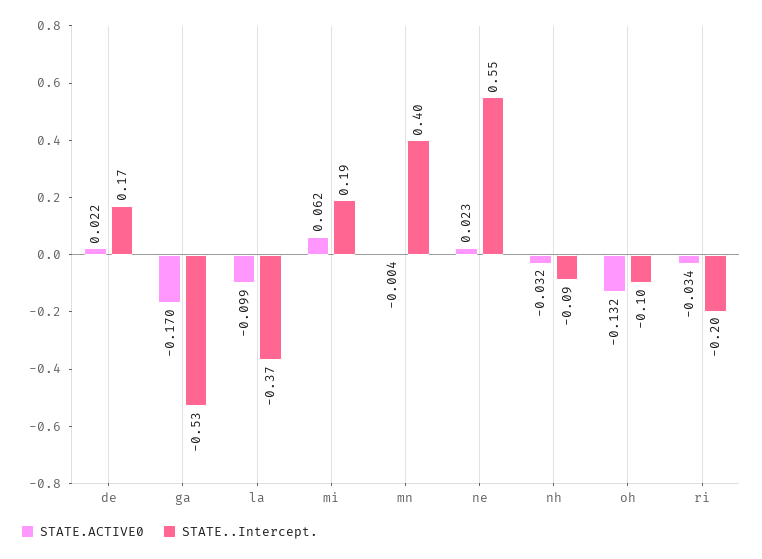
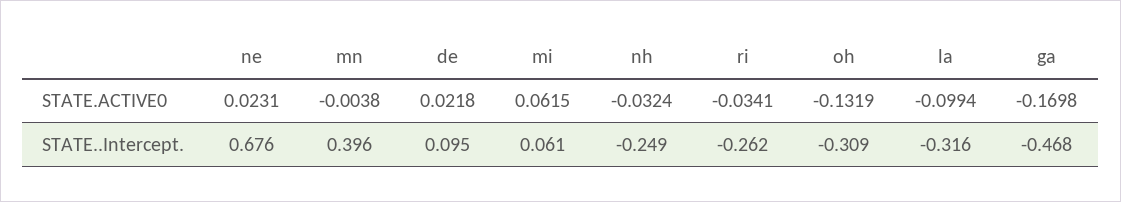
STATE..Intercept., de: 0.17 -> 0.095
STATE..Intercept., ga: -0.53 -> -0.468
STATE..Intercept., la: -0.37 -> -0.316
STATE..Intercept., mi: 0.19 -> 0.061
STATE..Intercept., ne: 0.55 -> 0.676
STATE..Intercept., nh: -0.09 -> -0.249
STATE..Intercept., oh: -0.1 -> -0.309
STATE..Intercept., ri: -0.2 -> -0.262

